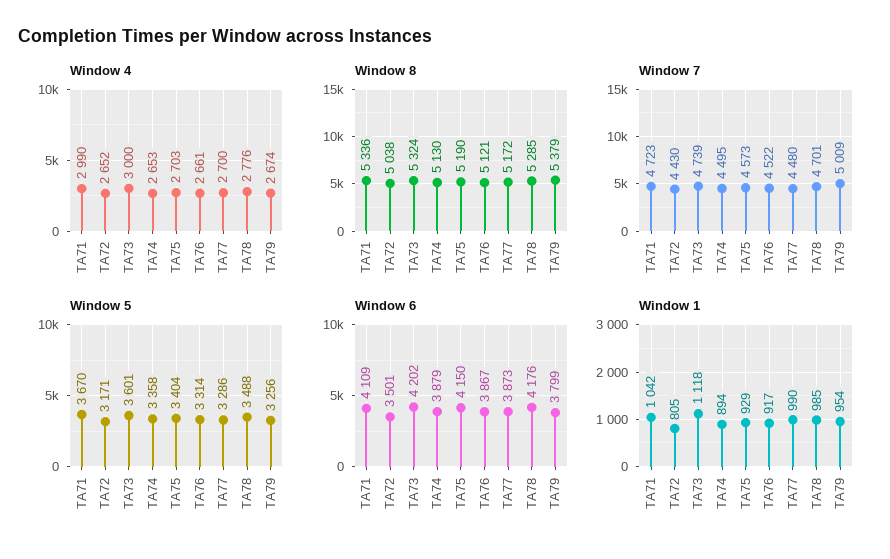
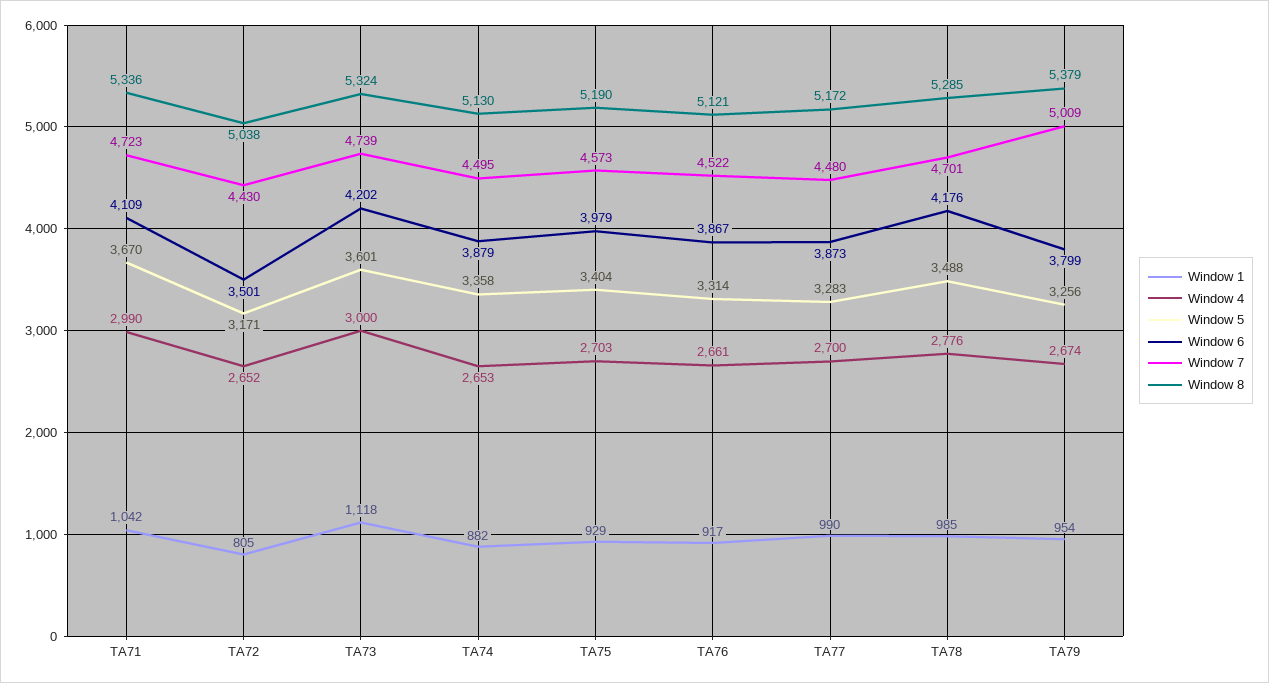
Window 5, TA77: 3286 -> 3283
Window 6, TA75: 4150 -> 3979
Window 1, TA74: 894 -> 882

